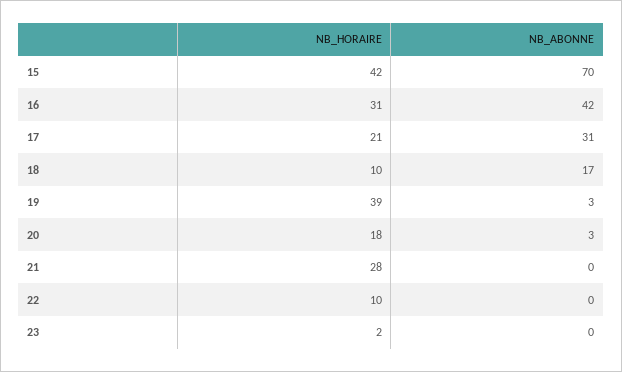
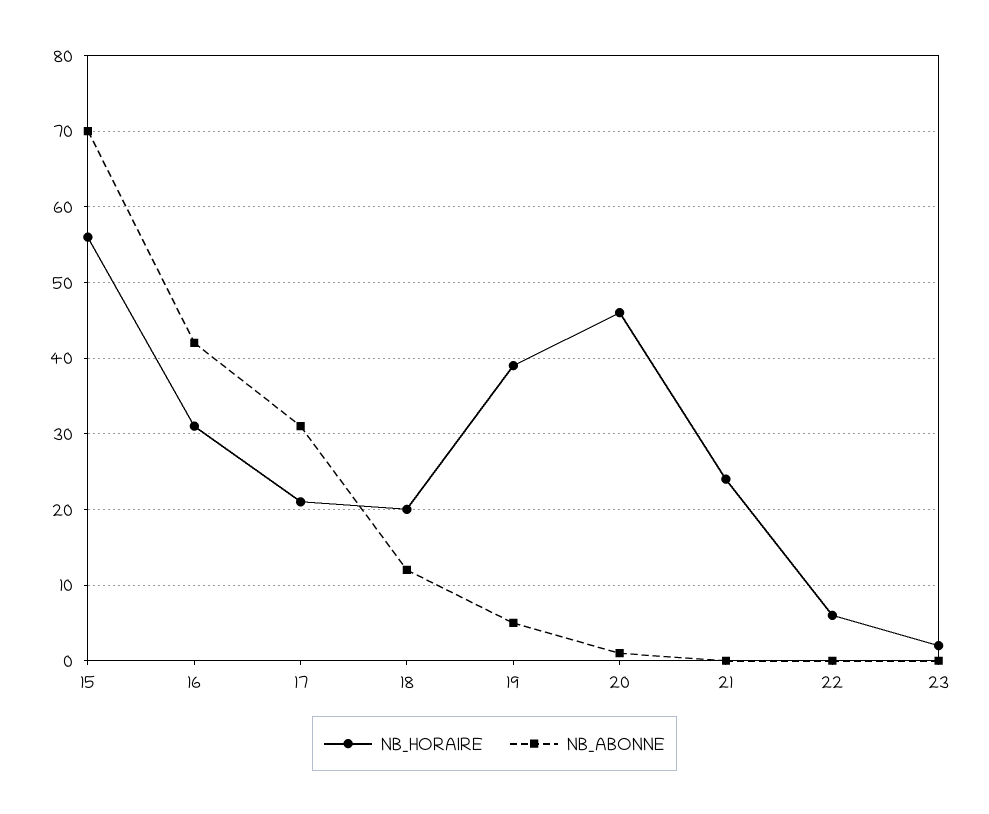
NB_HORAIRE, 15: 42 -> 56
NB_HORAIRE, 18: 10 -> 20
NB_ABONNE, 18: 17 -> 12
NB_ABONNE, 19: 3 -> 5
NB_HORAIRE, 20: 18 -> 46
NB_ABONNE, 20: 3 -> 1
NB_HORAIRE, 21: 28 -> 24
NB_HORAIRE, 22: 10 -> 6

